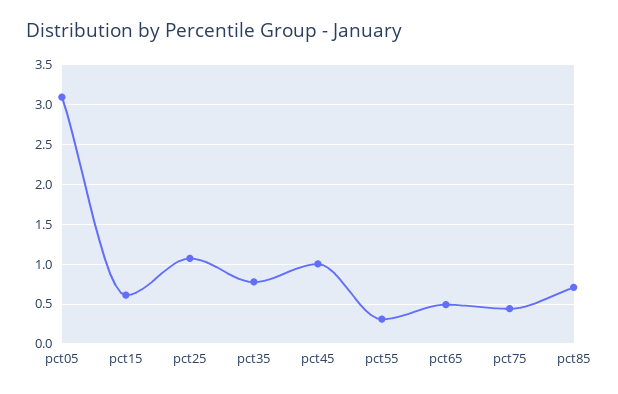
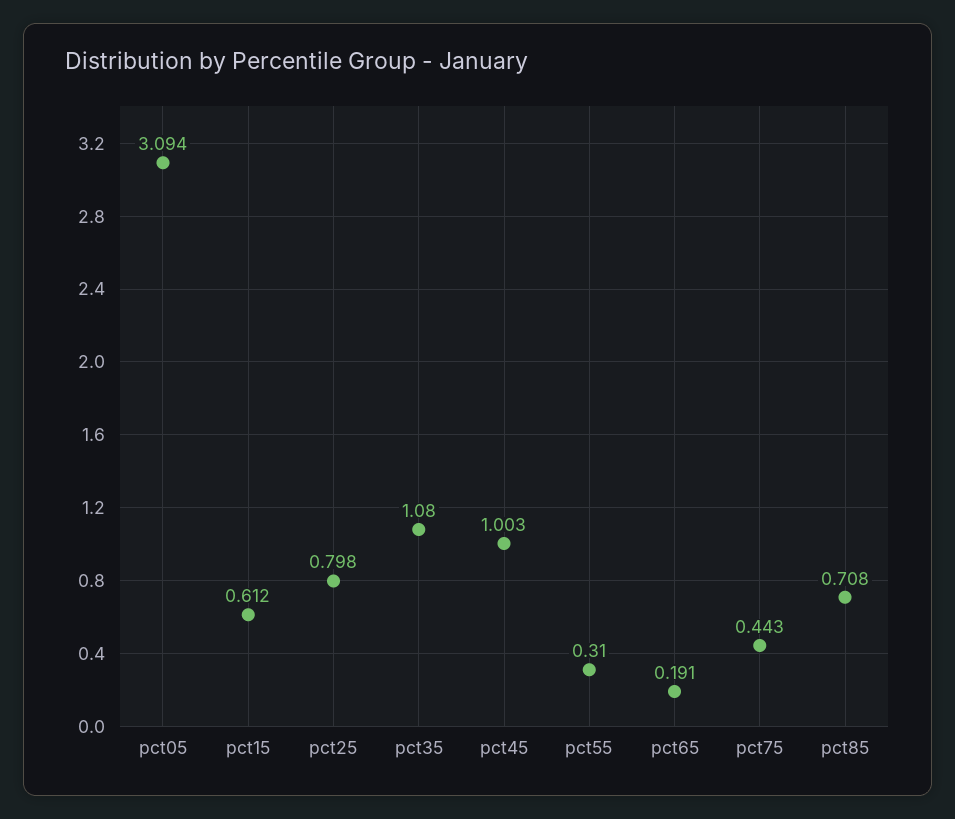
pct25: 1.1 -> 0.798
pct35: 0.8 -> 1.08
pct65: 0.5 -> 0.191

